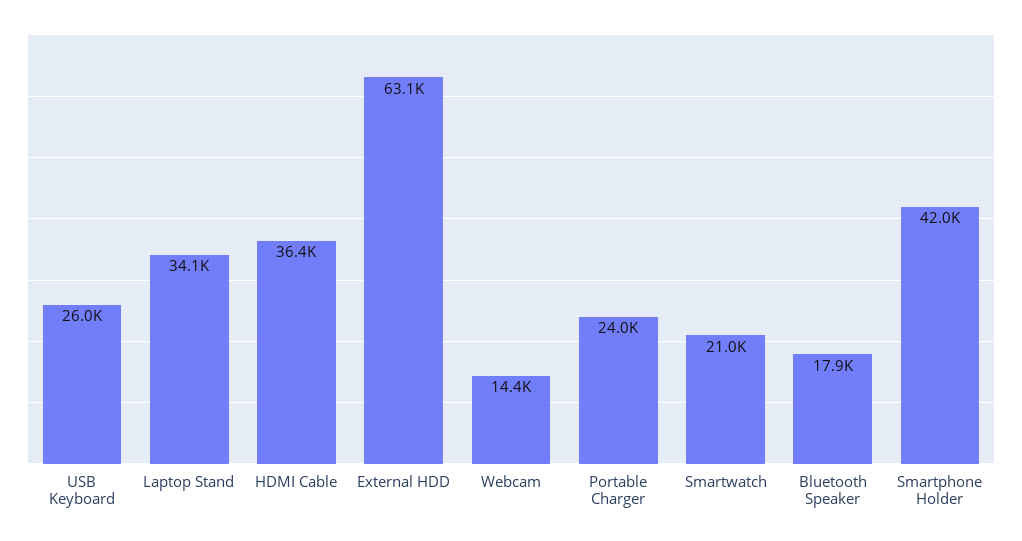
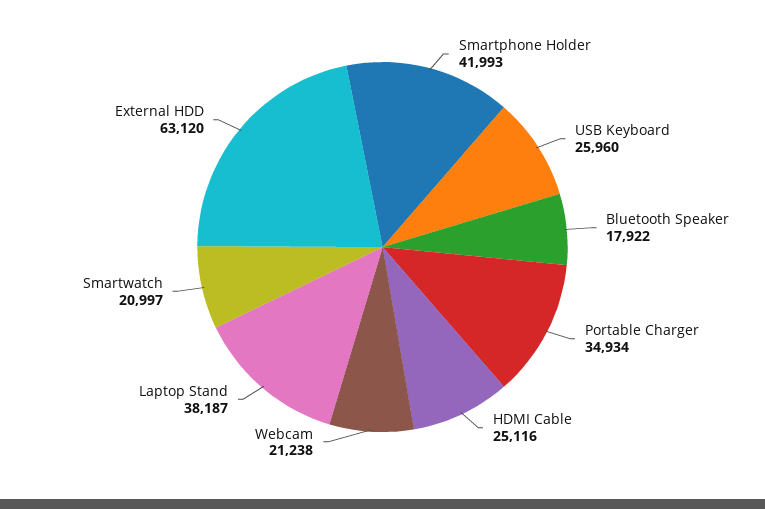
Laptop Stand: 34100 -> 38187
HDMI Cable: 36400 -> 25116
Webcam: 14400 -> 21238
Portable Charger: 24000 -> 34934

